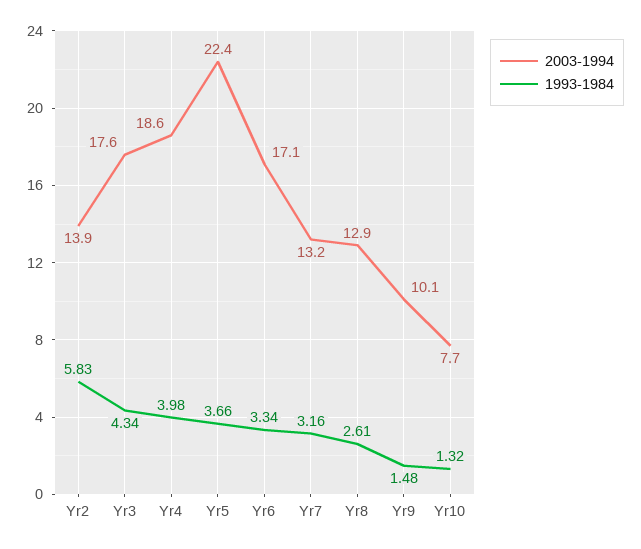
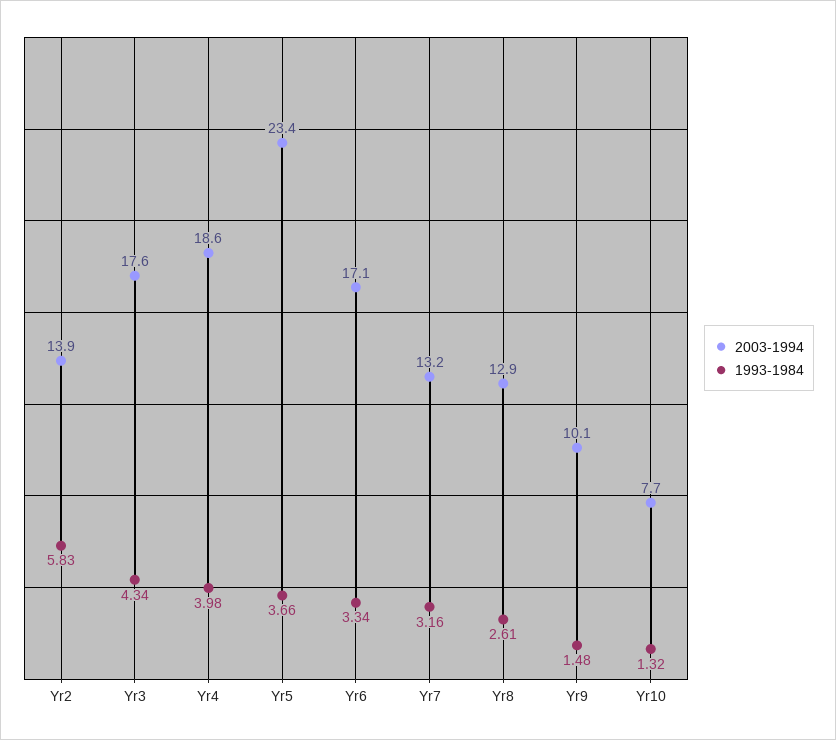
2003-1994, Yr5: 22.4 -> 23.4

